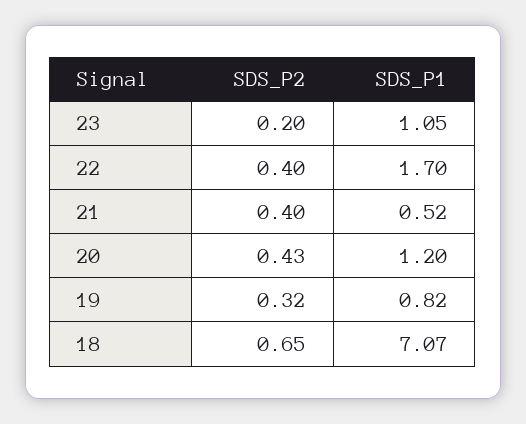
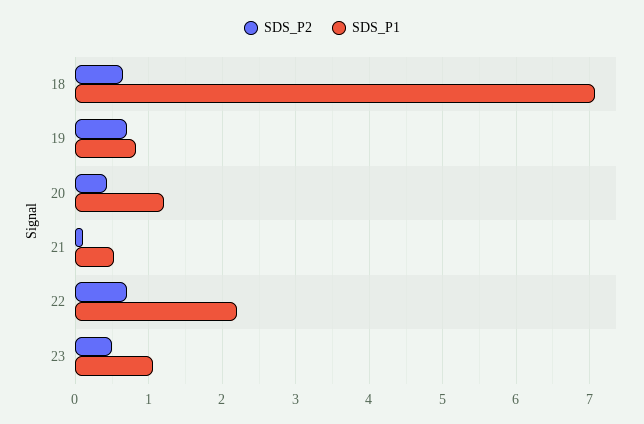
SDS_P2, 23: 0.2 -> 0.5
SDS_P2, 22: 0.4 -> 0.7
SDS_P1, 22: 1.7 -> 2.2
SDS_P2, 21: 0.4 -> 0.1
SDS_P2, 19: 0.32 -> 0.7

